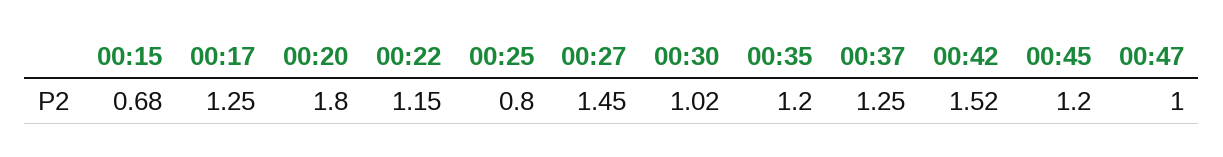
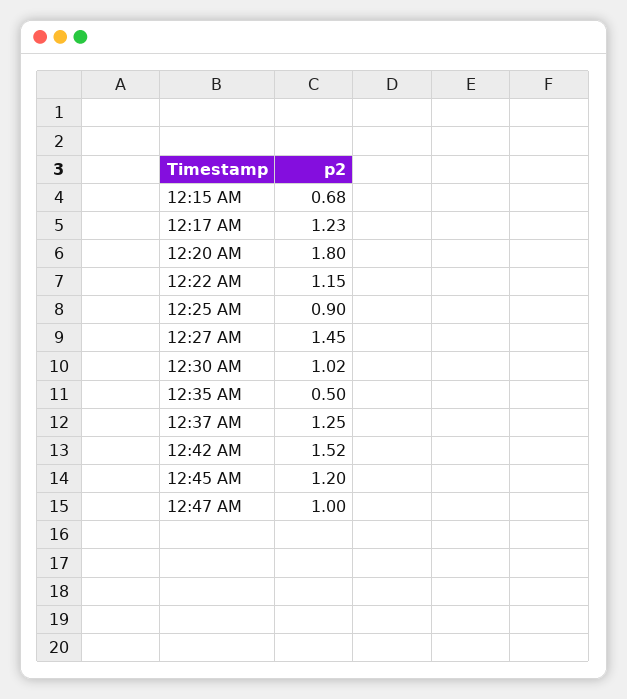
00:17: 1.25 -> 1.23
00:25: 0.8 -> 0.9
00:35: 1.2 -> 0.5

